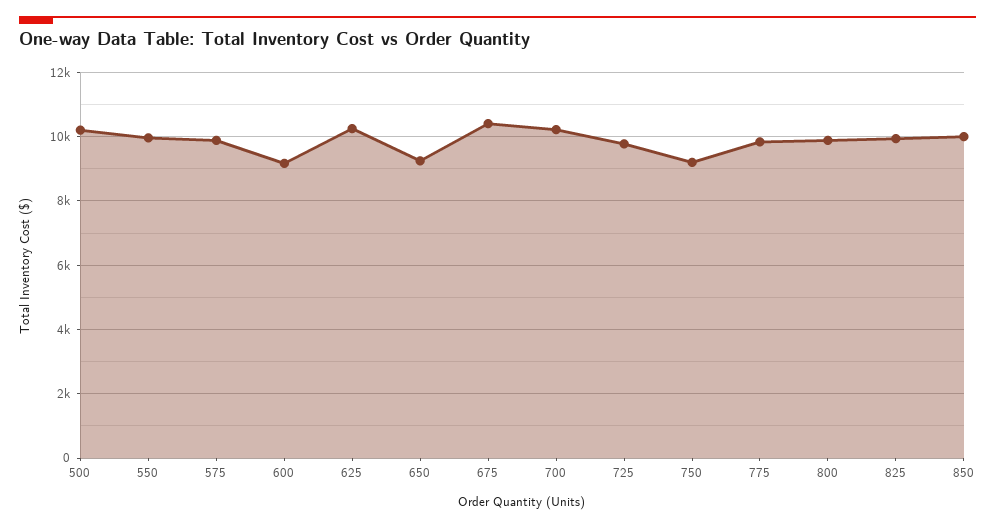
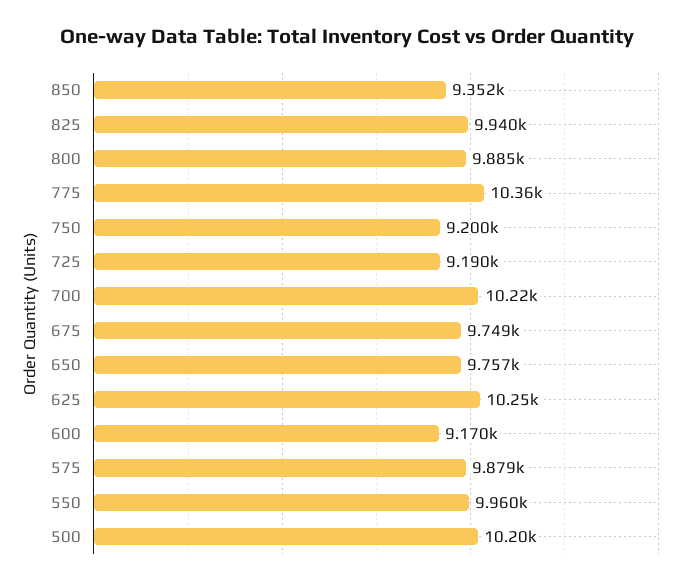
650: 9200 -> 9757
675: 10400 -> 9749
725: 9800 -> 9190
775: 9800 -> 10360
850: 10000 -> 9352

